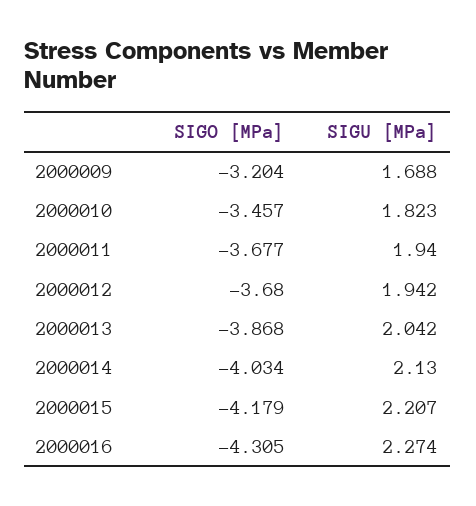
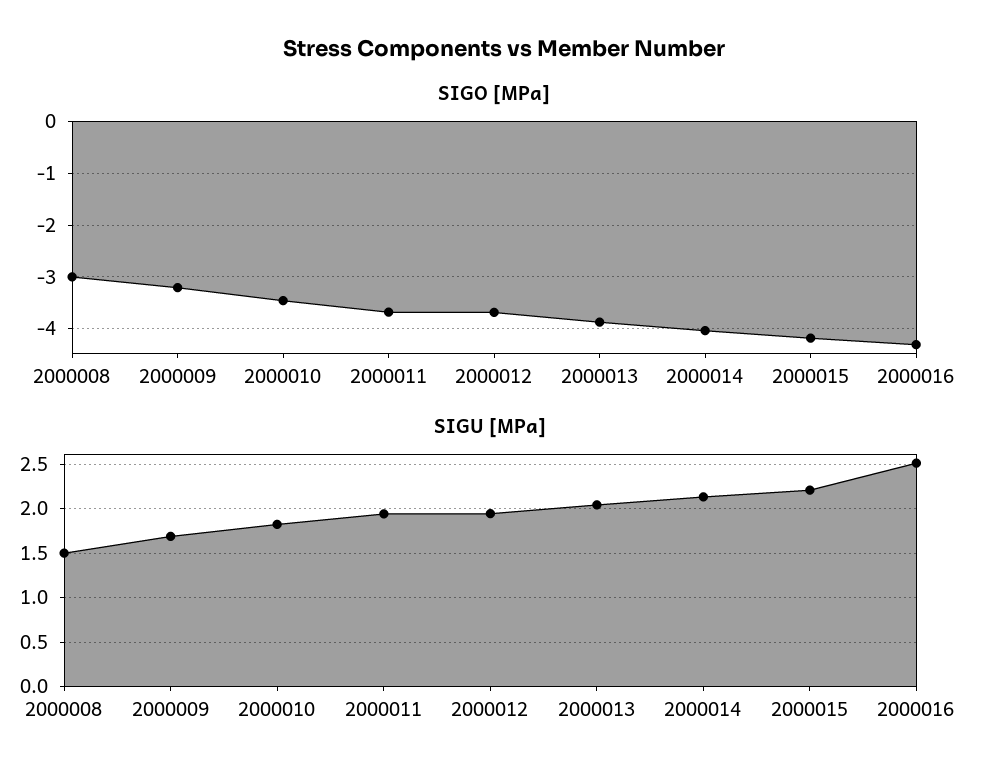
SIGU [MPa], 2000016: 2.274 -> 2.5
SIGO [MPa], 2000008: none -> -3
SIGU [MPa], 2000008: none -> 1.5

